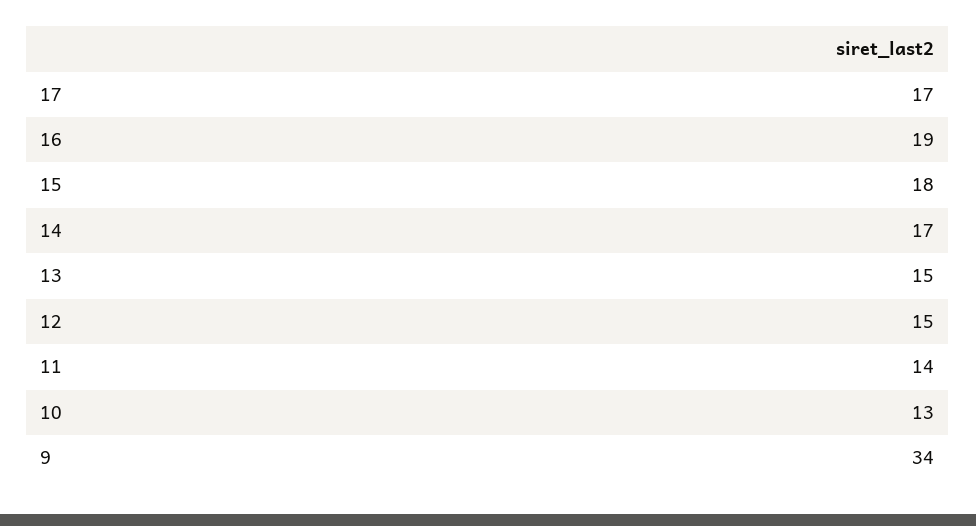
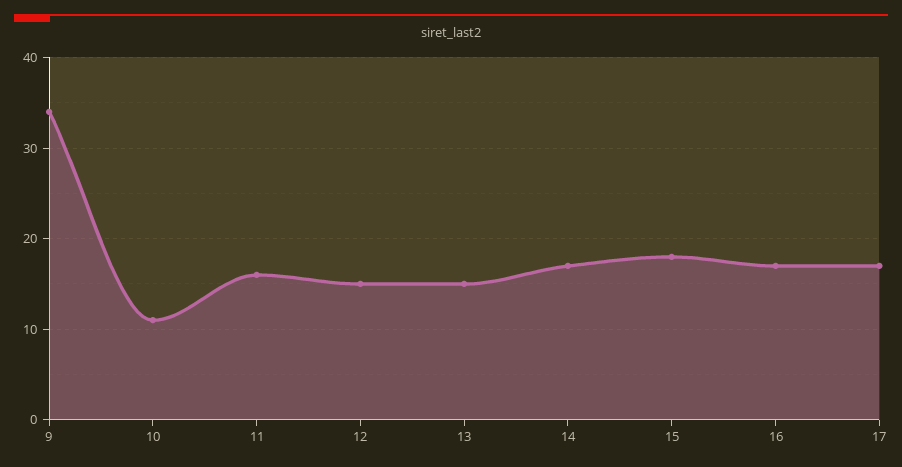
16: 19 -> 17
11: 14 -> 16
10: 13 -> 11

